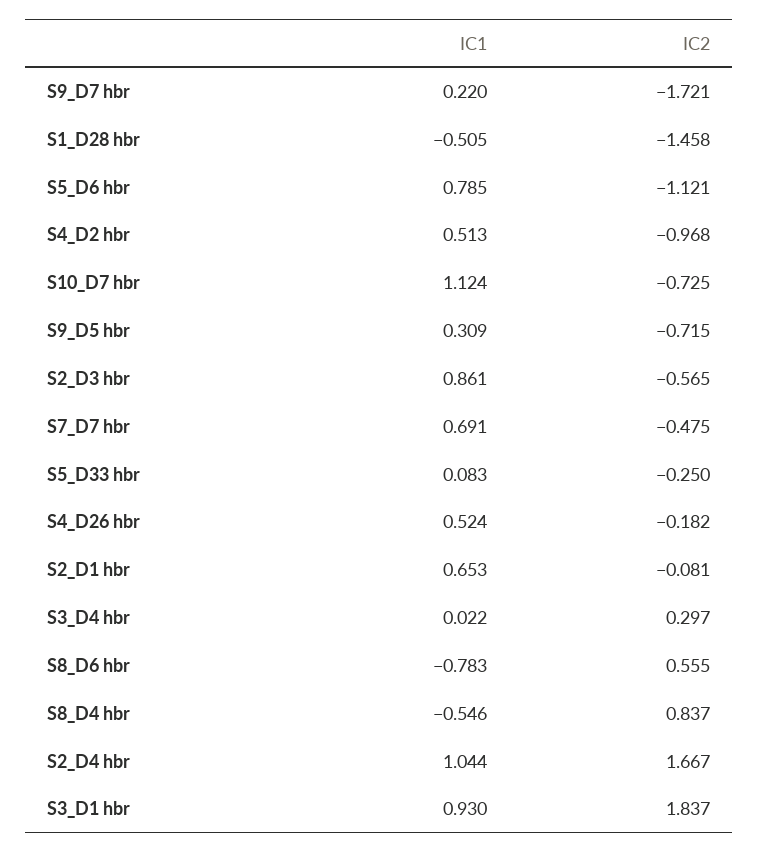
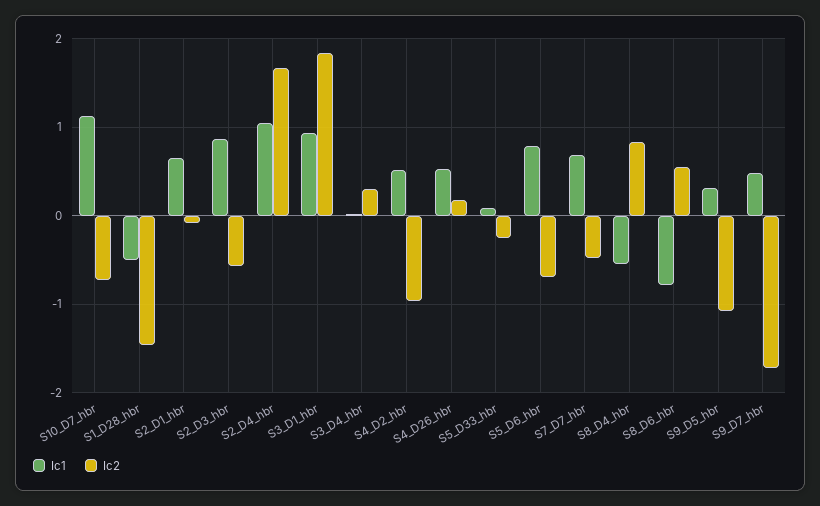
IC1, S9_D7 hbr: 0.22 -> 0.5
IC2, S5_D6 hbr: -1.121 -> -0.7
IC2, S9_D5 hbr: -0.715 -> -1.1
IC2, S4_D26 hbr: -0.182 -> 0.2

